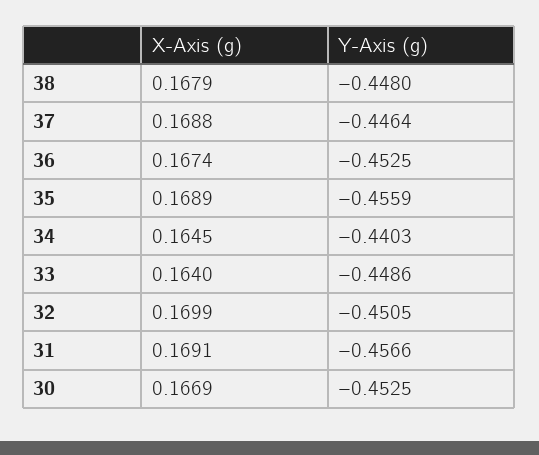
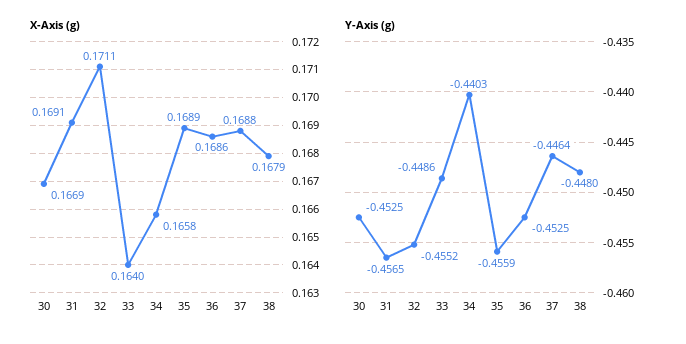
X-Axis (g), 36: 0.1674 -> 0.1686
X-Axis (g), 34: 0.1645 -> 0.1658
X-Axis (g), 32: 0.1699 -> 0.1711
Y-Axis (g), 32: -0.4505 -> -0.4552
Y-Axis (g), 31: -0.4566 -> -0.4565

